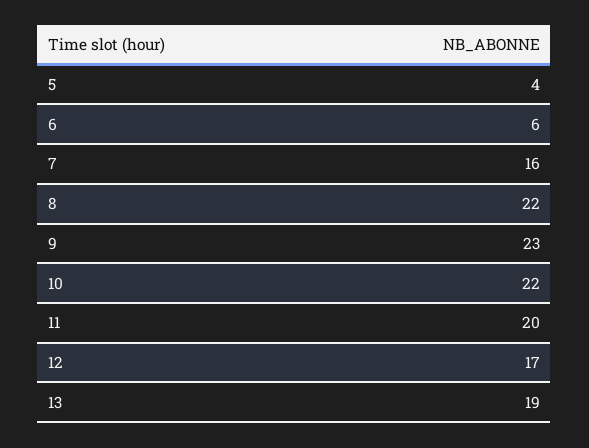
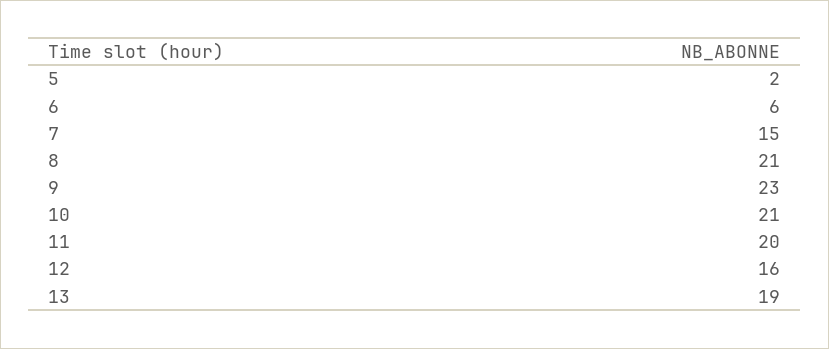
5: 4 -> 2
7: 16 -> 15
8: 22 -> 21
10: 22 -> 21
12: 17 -> 16

